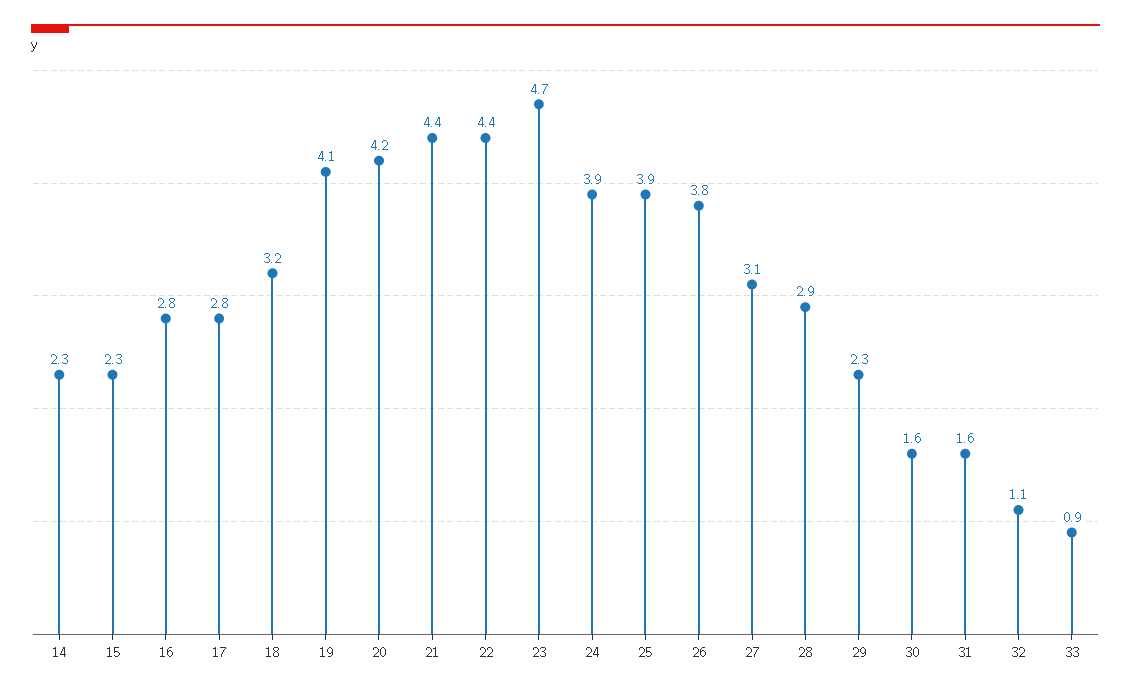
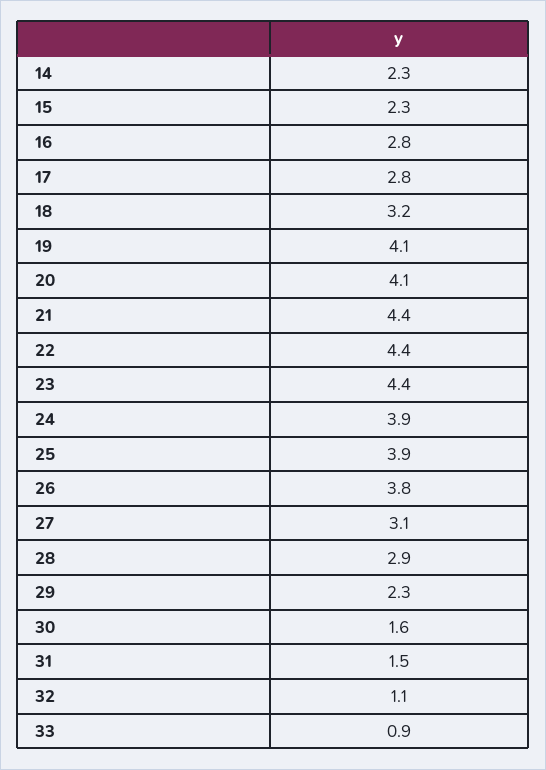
20: 4.2 -> 4.1
23: 4.7 -> 4.4
31: 1.6 -> 1.5

